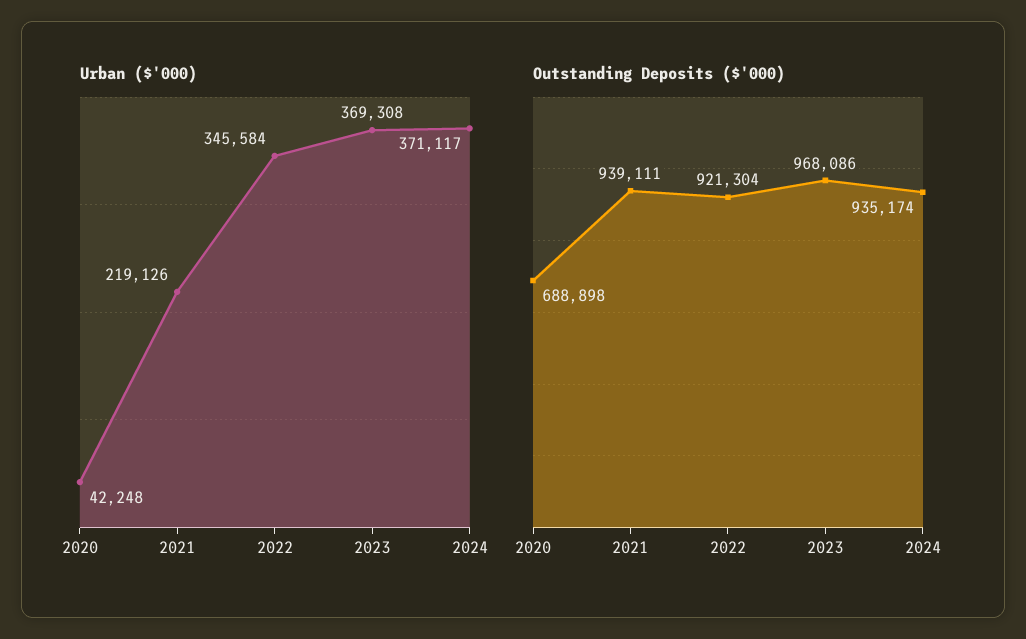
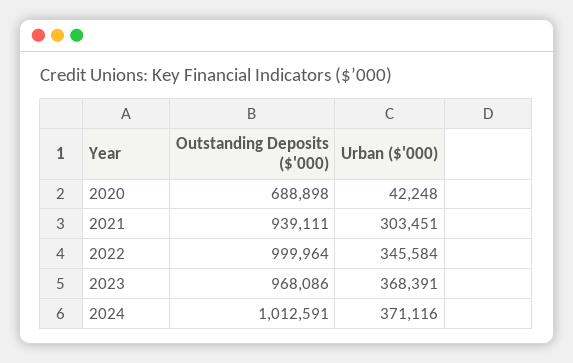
Urban ($'000), 2021: 219126 -> 303451
Urban ($'000), 2023: 369308 -> 368391
Urban ($'000), 2024: 371117 -> 371116
Outstanding Deposits ($'000), 2022: 921304 -> 999964
Outstanding Deposits ($'000), 2024: 935174 -> 1012591

